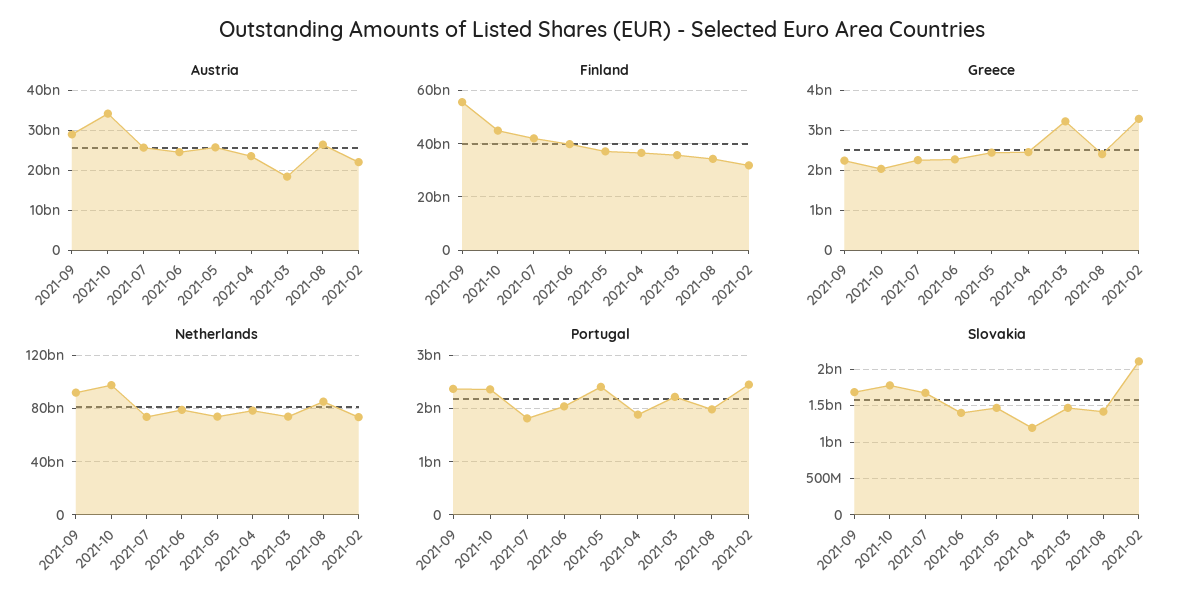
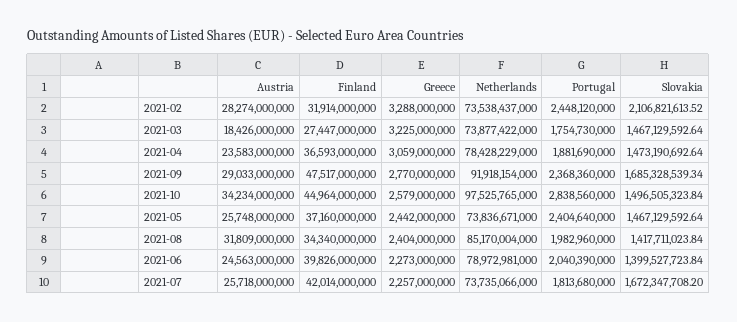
Austria, 2021-08: 26000000000 -> 31809000000
Austria, 2021-02: 22000000000 -> 28274000000
Finland, 2021-09: 55000000000 -> 47517000000
Finland, 2021-03: 35000000000 -> 27447000000
Greece, 2021-09: 2200000000 -> 2770000000
Greece, 2021-10: 2000000000 -> 2579000000
Greece, 2021-04: 2400000000 -> 3059000000
Portugal, 2021-10: 2400000000 -> 2838560000
Portugal, 2021-03: 2200000000 -> 1754730000
Slovakia, 2021-10: 1800000000 -> 1496505323.84
Slovakia, 2021-04: 1200000000 -> 1473190692.64

